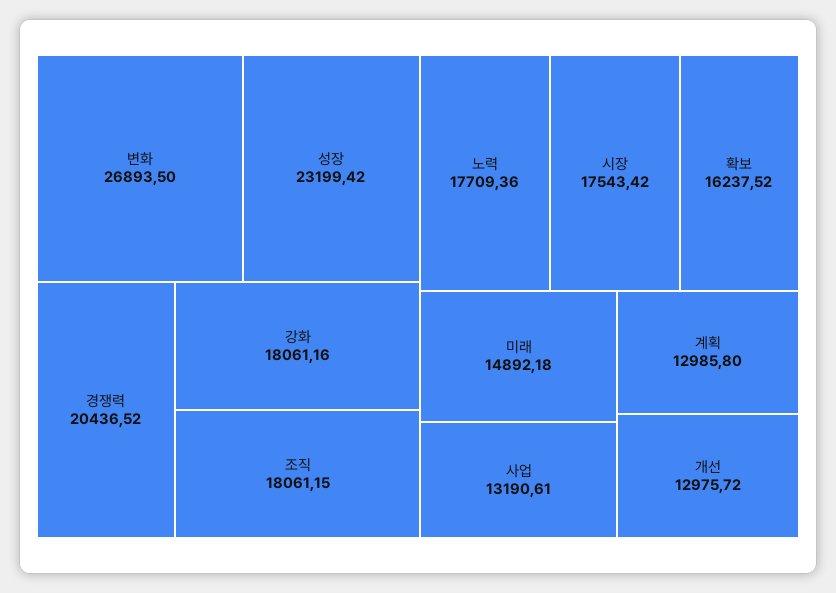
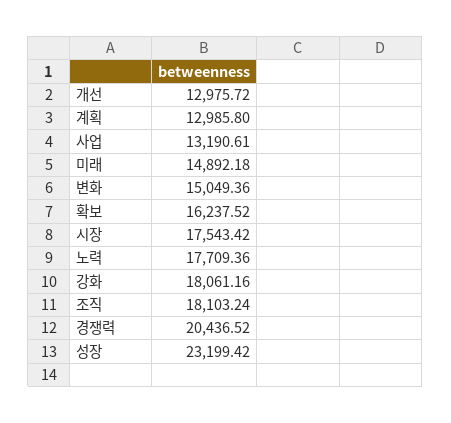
변화: 26893.5 -> 15049.36
조직: 18061.15 -> 18103.24

